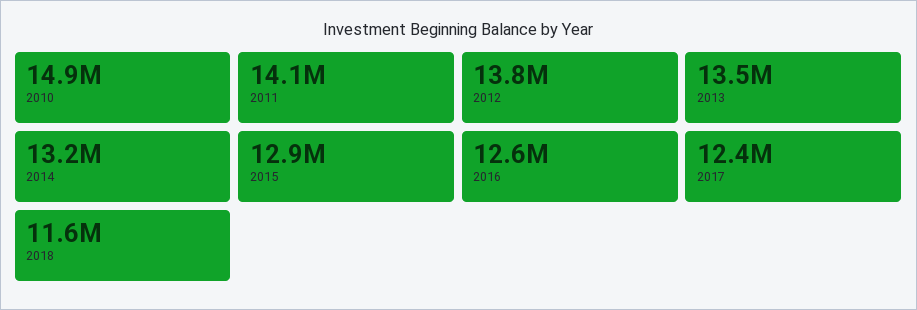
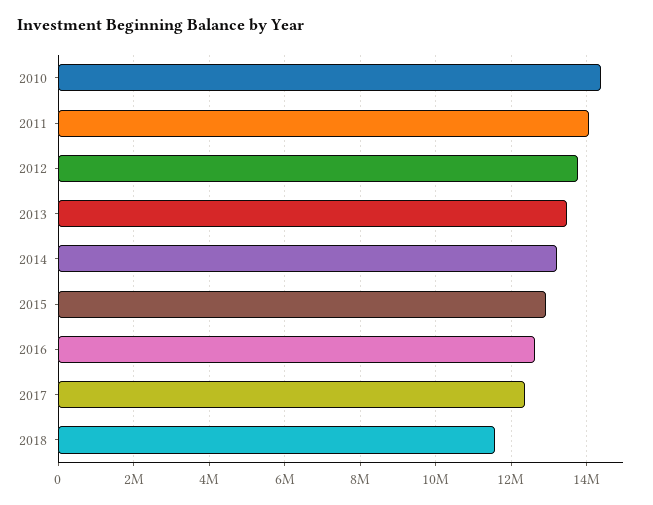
2010: 14900000 -> 14400000

